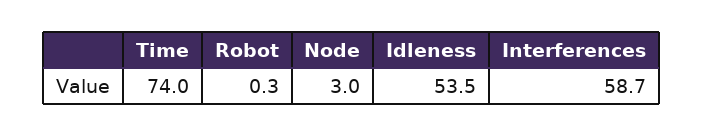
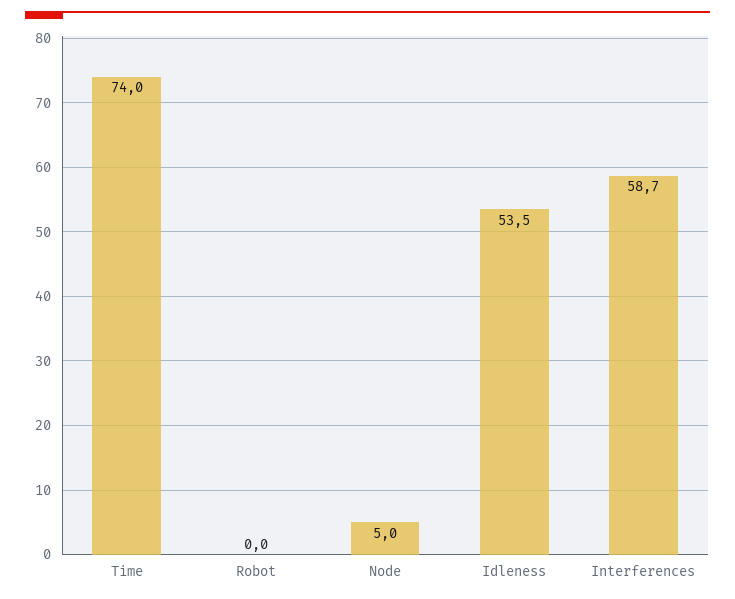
Robot: 0.3 -> 0
Node: 3 -> 5

